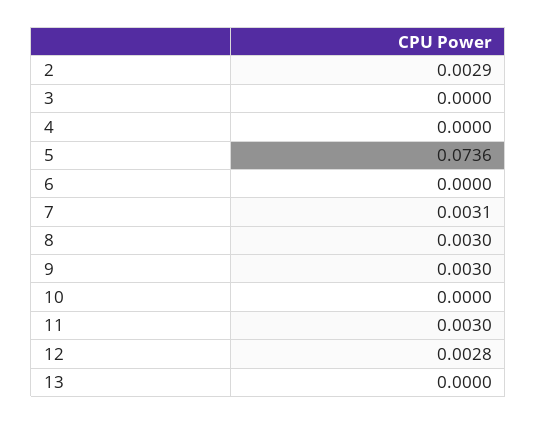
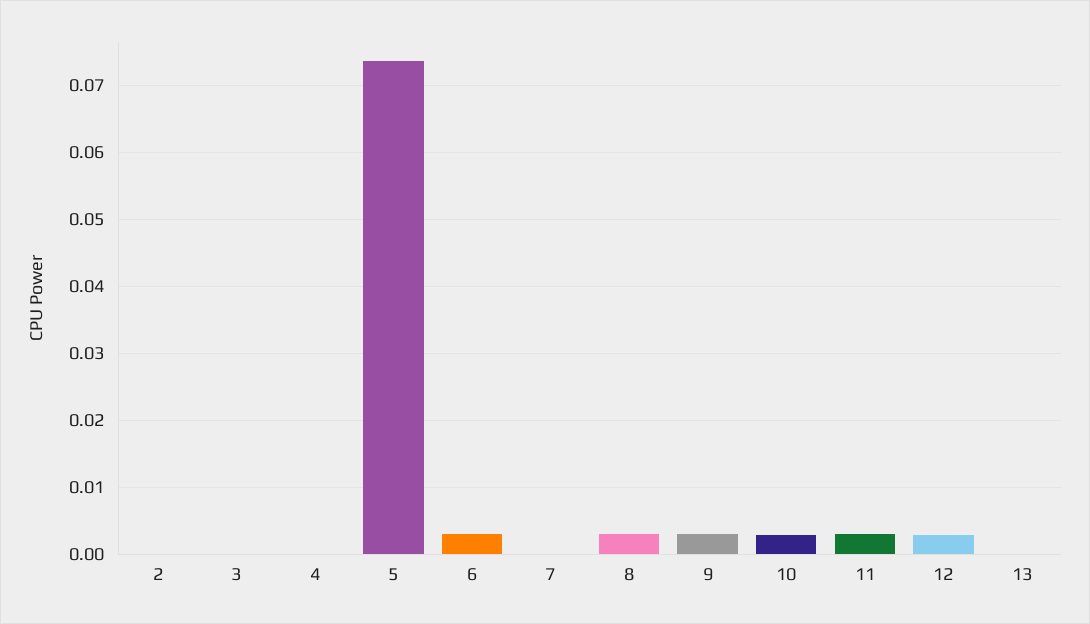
2: 0.0029 -> 0
6: 0 -> 0.003
7: 0.0031 -> 0
10: 0 -> 0.003

